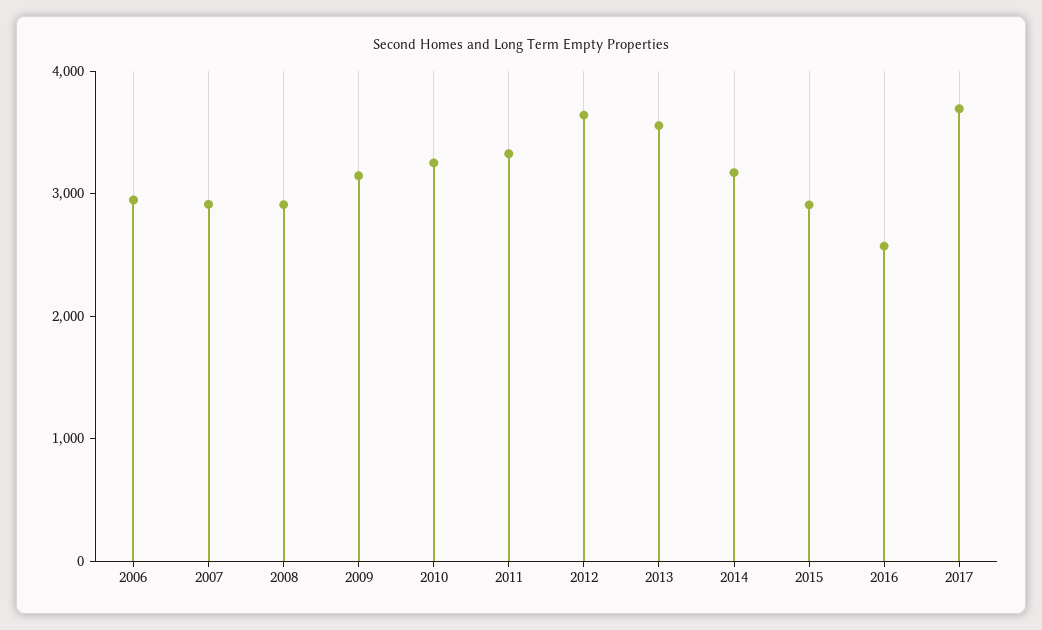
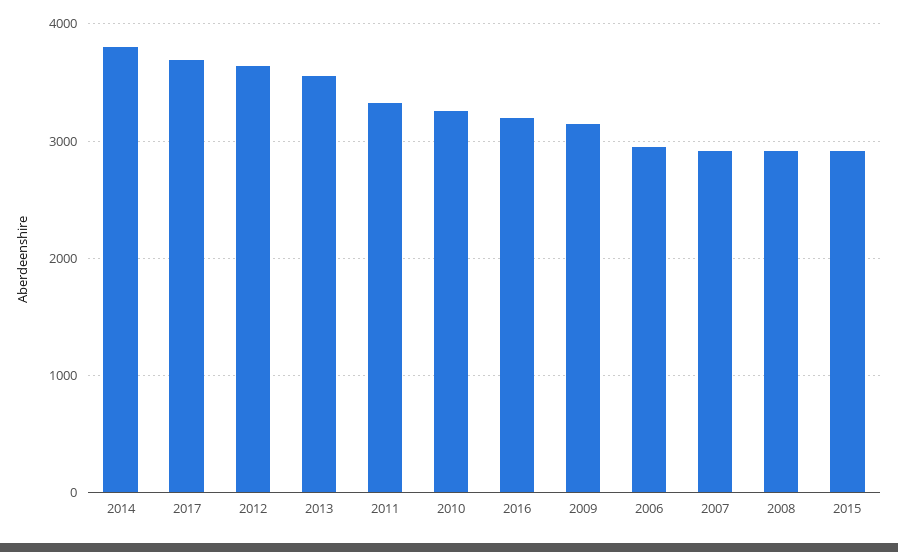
2014: 3200 -> 3800
2016: 2600 -> 3200

